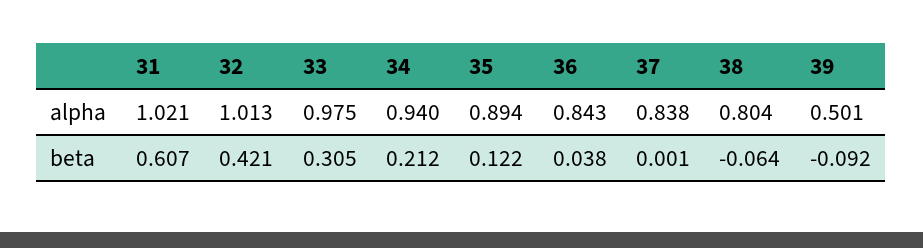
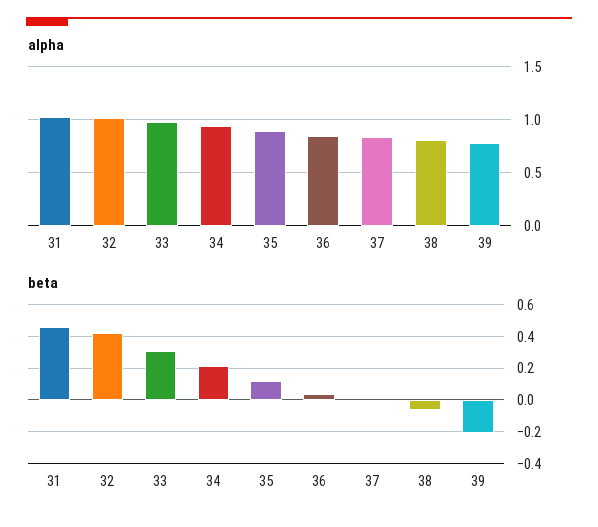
alpha, 39: 0.501 -> 0.8
beta, 31: 0.607 -> 0.45
beta, 39: -0.092 -> -0.2

